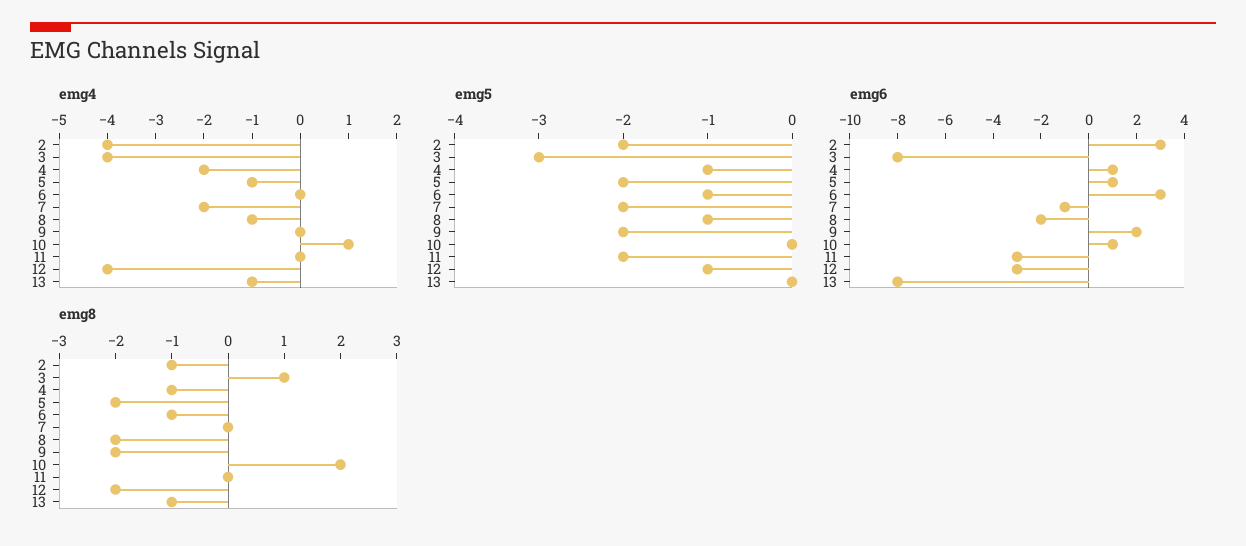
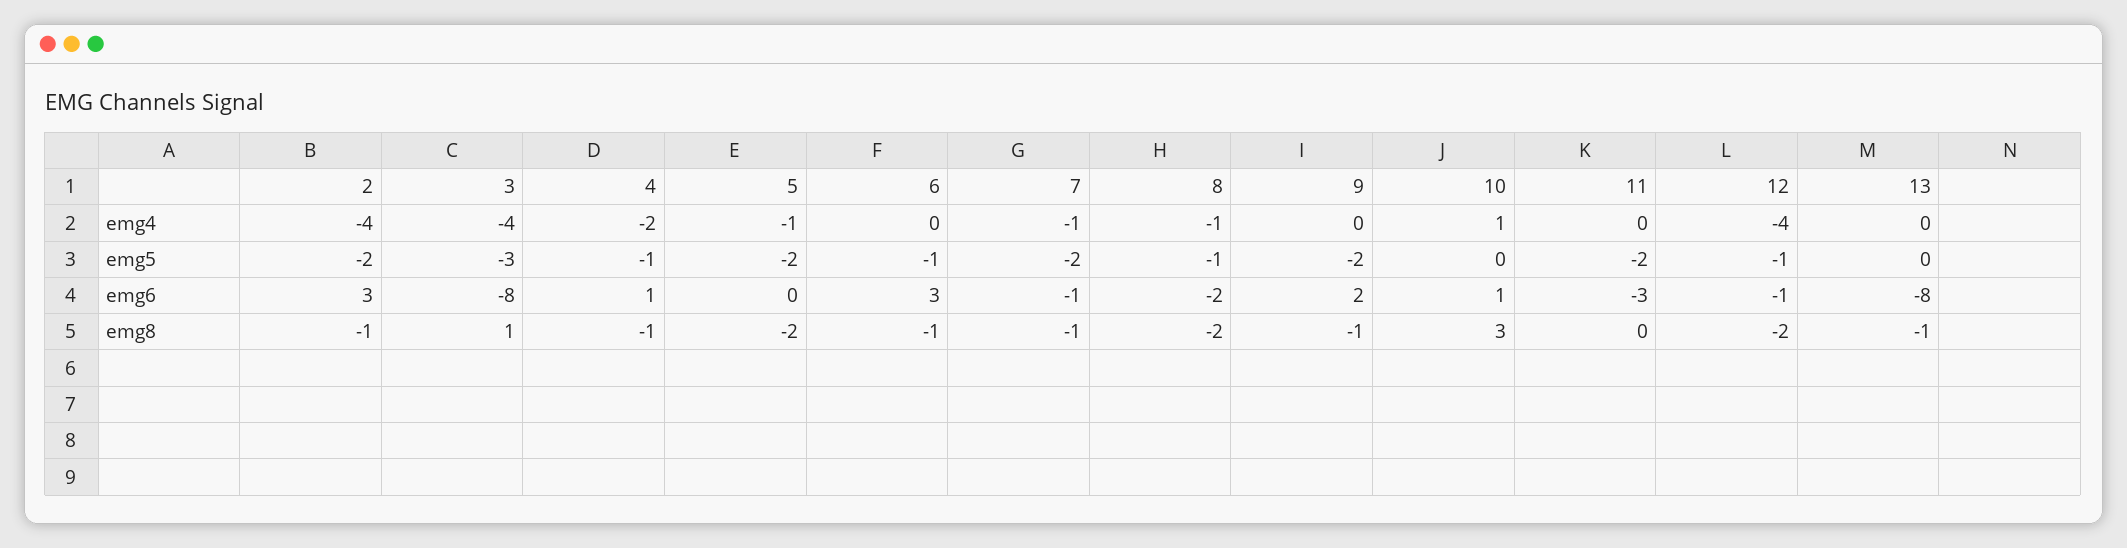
emg4, 7: -2 -> -1
emg4, 13: -1 -> 0
emg6, 5: 1 -> 0
emg6, 12: -3 -> -1
emg8, 7: 0 -> -1
emg8, 9: -2 -> -1
emg8, 10: 2 -> 3

